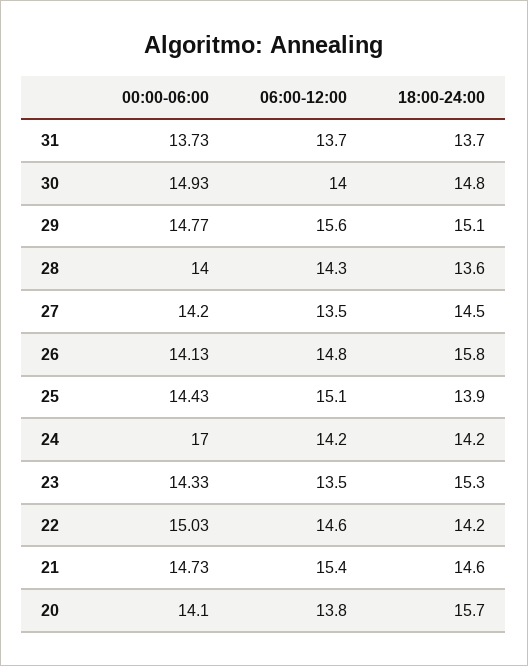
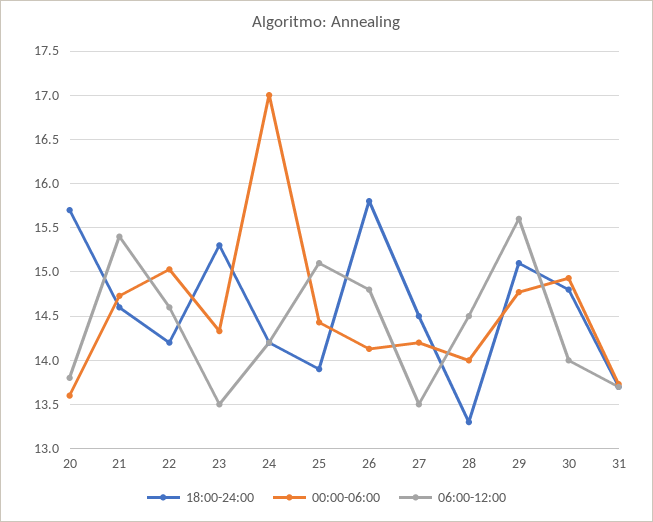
06:00-12:00, 28: 14.3 -> 14.5
18:00-24:00, 28: 13.6 -> 13.3
00:00-06:00, 20: 14.1 -> 13.6

